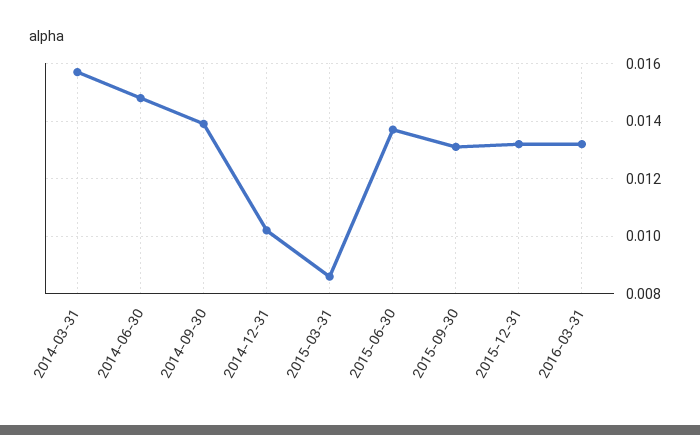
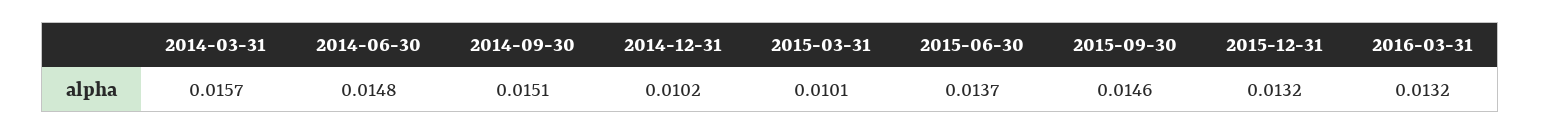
2014-09-30: 0.014 -> 0.0151
2015-03-31: 0.0085 -> 0.0101
2015-09-30: 0.013 -> 0.0146

